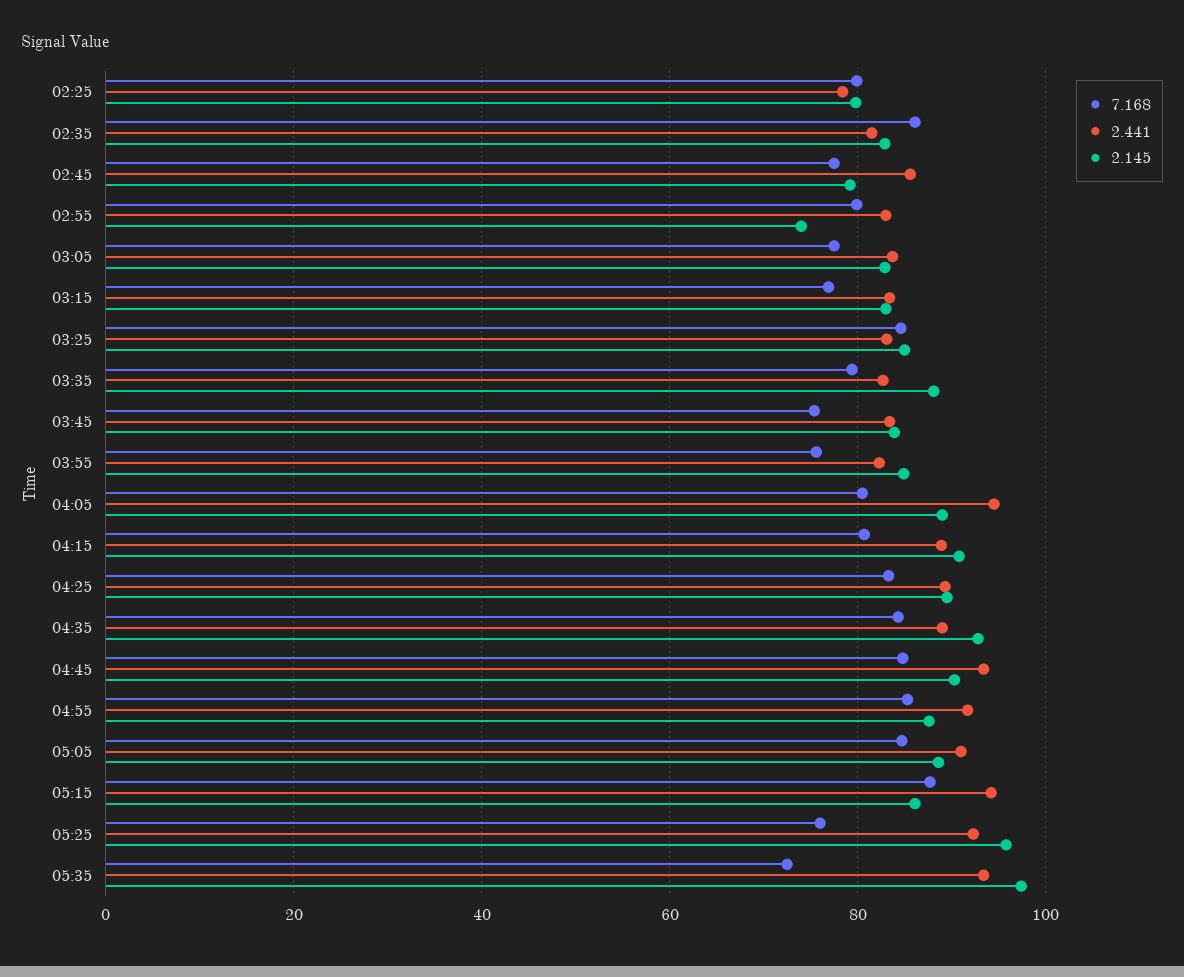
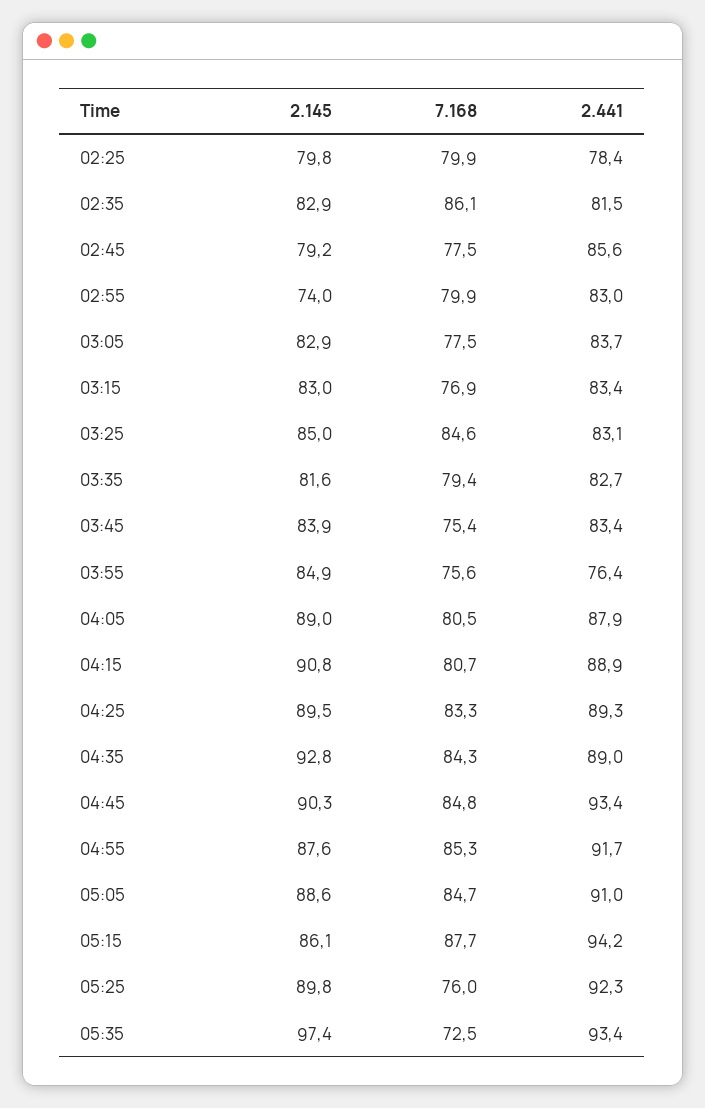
2.145, 03:35: 88 -> 81.6
2.441, 03:55: 82 -> 76.4
2.441, 04:05: 94 -> 87.9
2.145, 05:25: 96 -> 89.8

